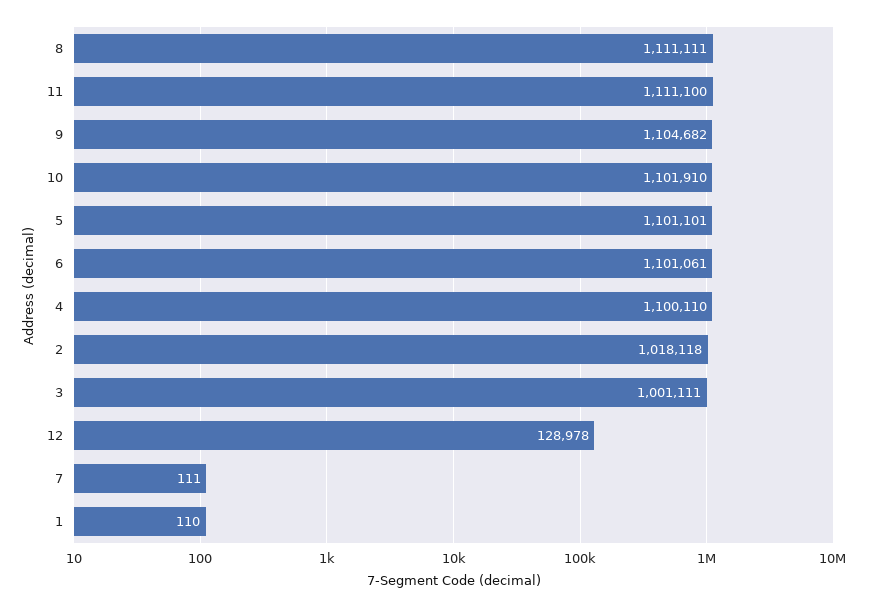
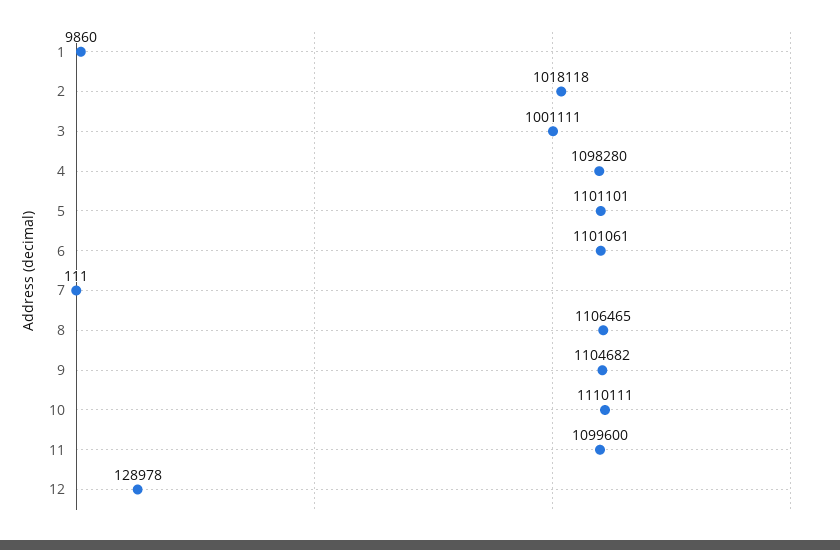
8: 1111111 -> 1106465
11: 1111100 -> 1099600
10: 1101910 -> 1110111
4: 1100110 -> 1098280
1: 110 -> 9860

